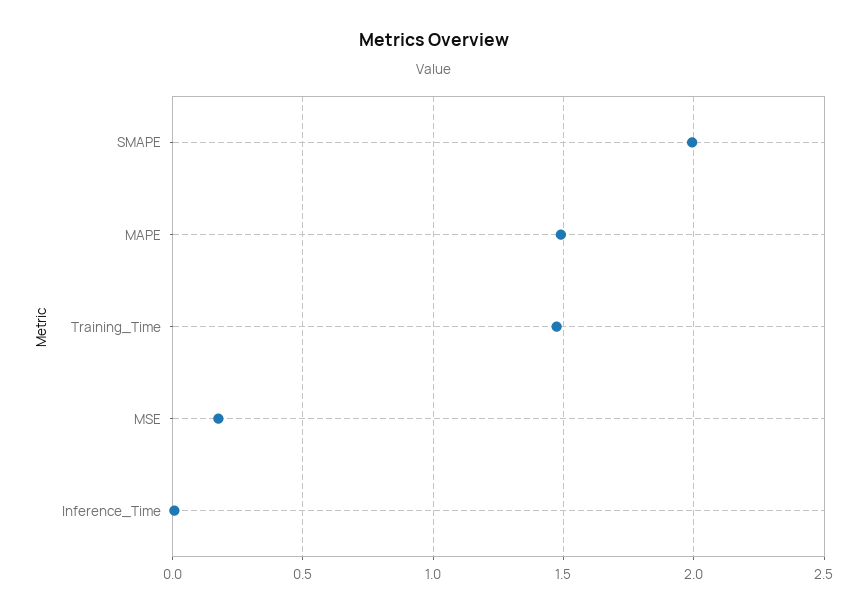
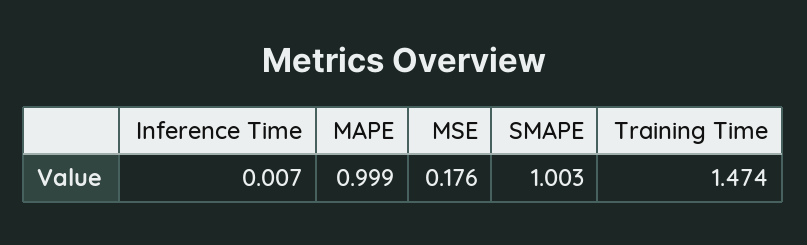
SMAPE: 2 -> 1.003
MAPE: 1.5 -> 0.999

